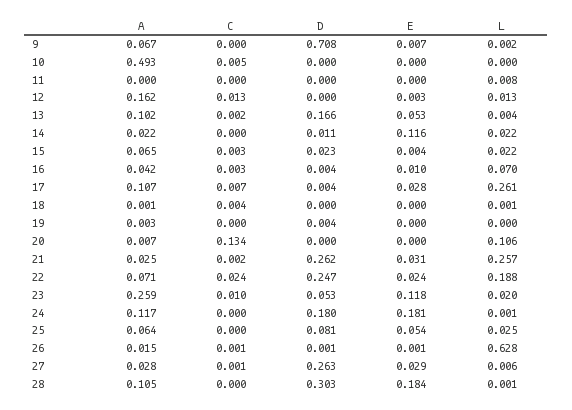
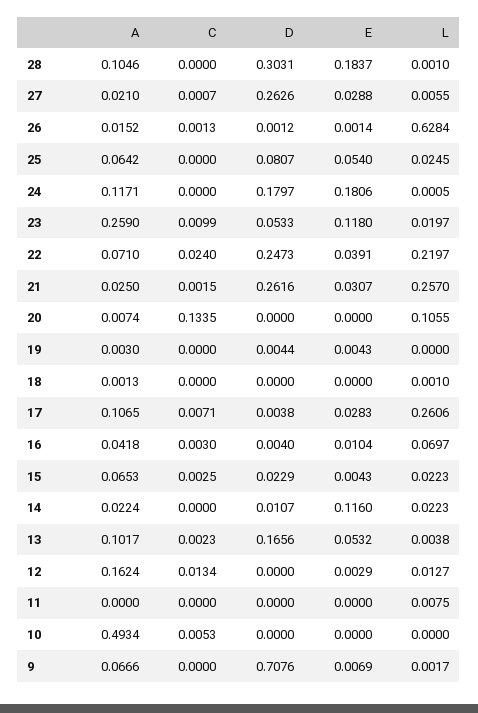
C, 18: 0.004 -> 0
E, 19: 0 -> 0.0043
E, 22: 0.024 -> 0.0391
L, 22: 0.188 -> 0.2197
A, 27: 0.028 -> 0.021

